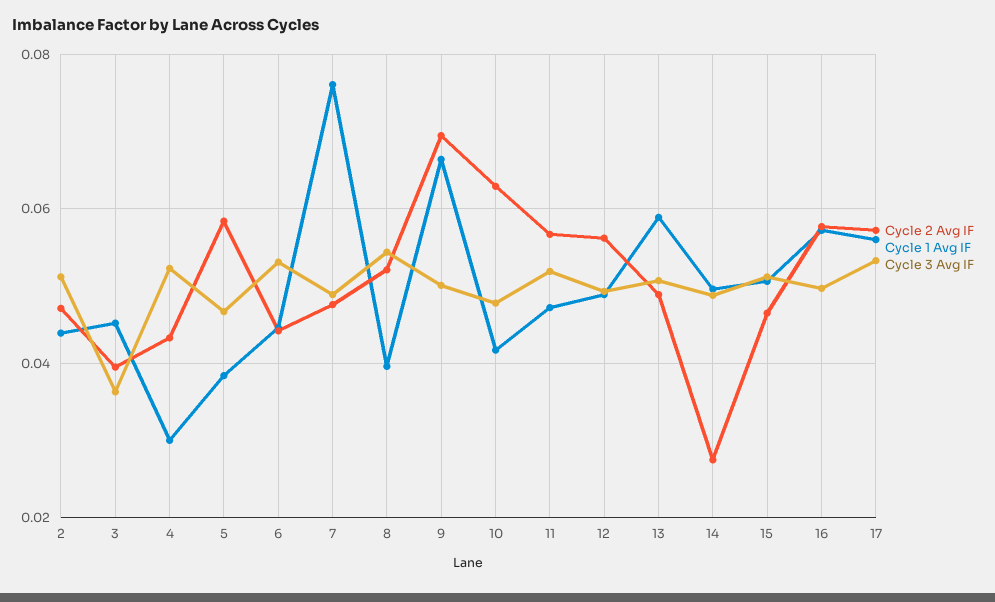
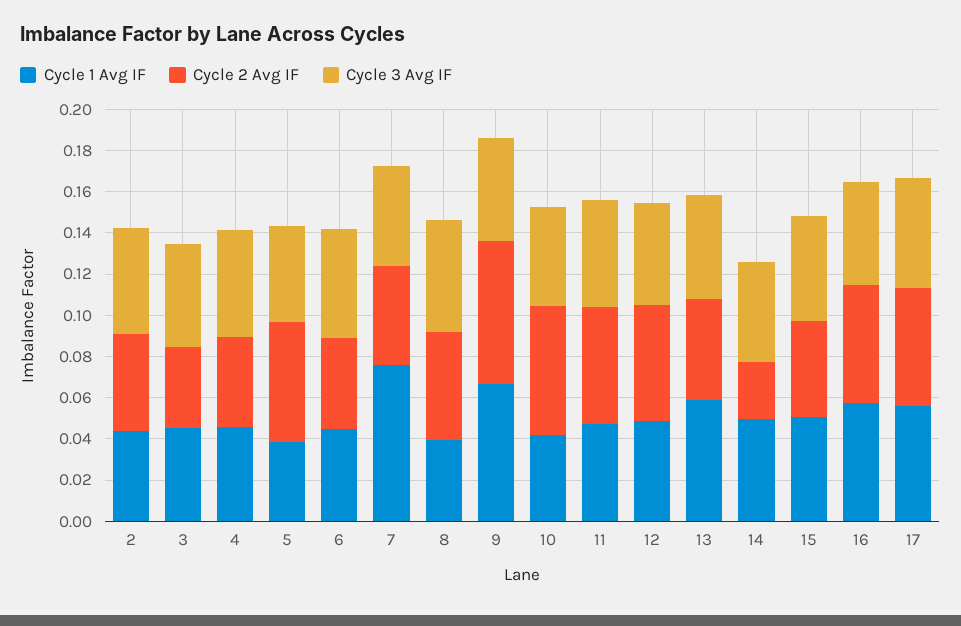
Cycle 3 Avg IF, 3: 0.036 -> 0.05
Cycle 1 Avg IF, 4: 0.03 -> 0.045

